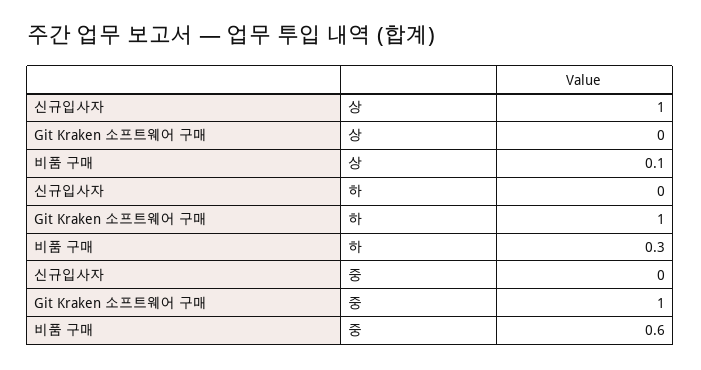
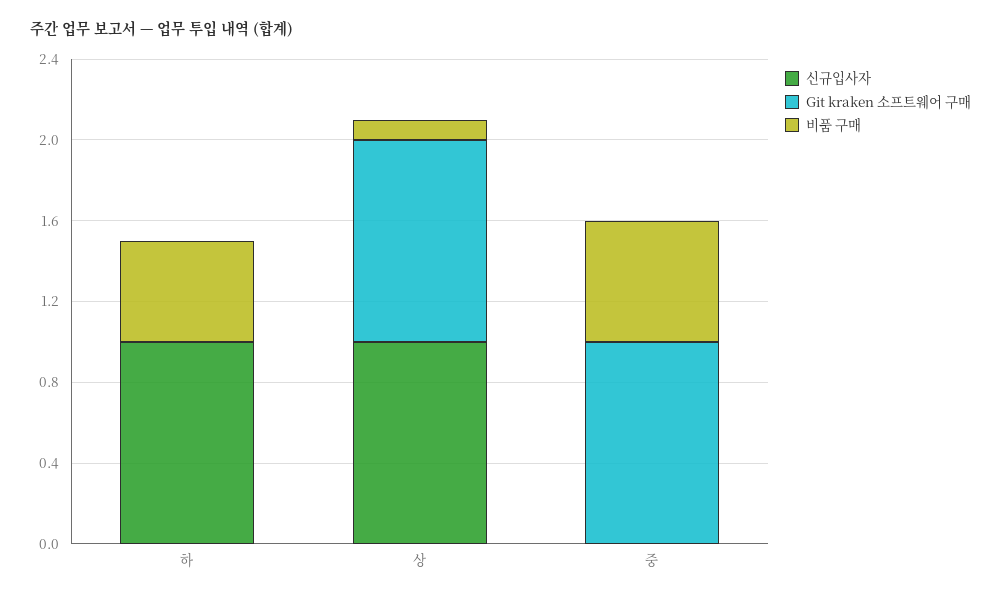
Git Kraken 소프트웨어 구매, 상: 0 -> 1
신규입사자, 하: 0 -> 1
Git Kraken 소프트웨어 구매, 하: 1 -> 0
비품 구매, 하: 0.3 -> 0.5

